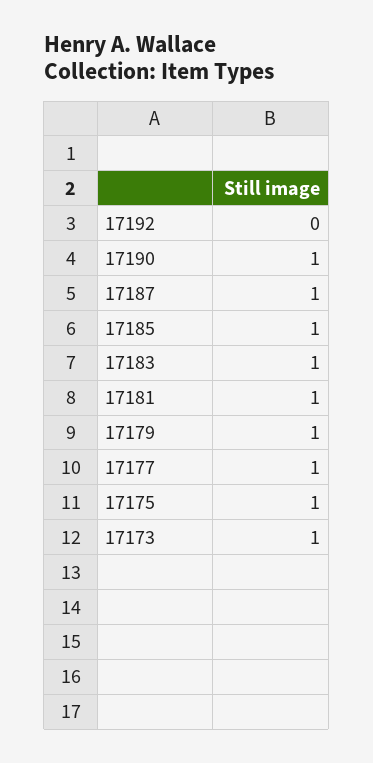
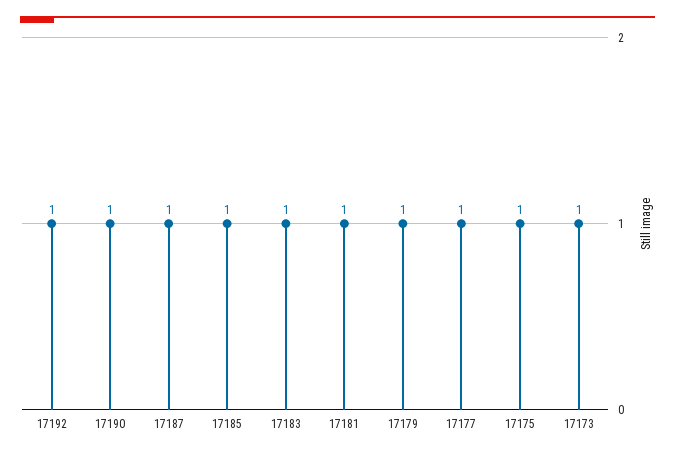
17192: 0 -> 1

